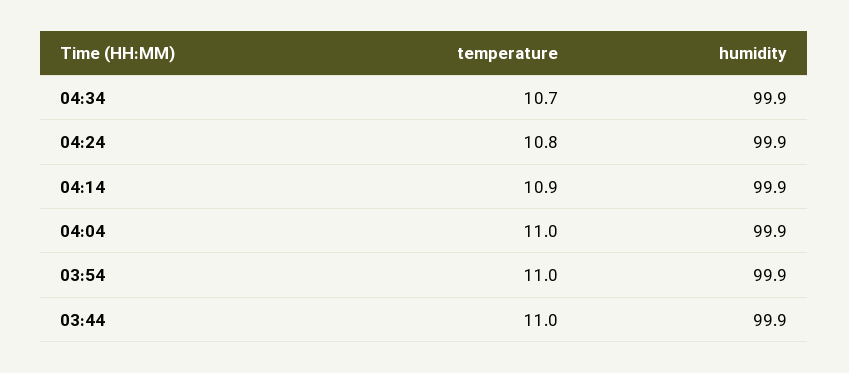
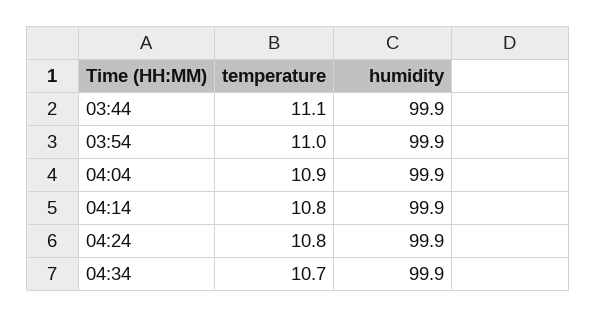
temperature, 04:14: 10.9 -> 10.8
temperature, 04:04: 11 -> 10.9
temperature, 03:44: 11 -> 11.1

